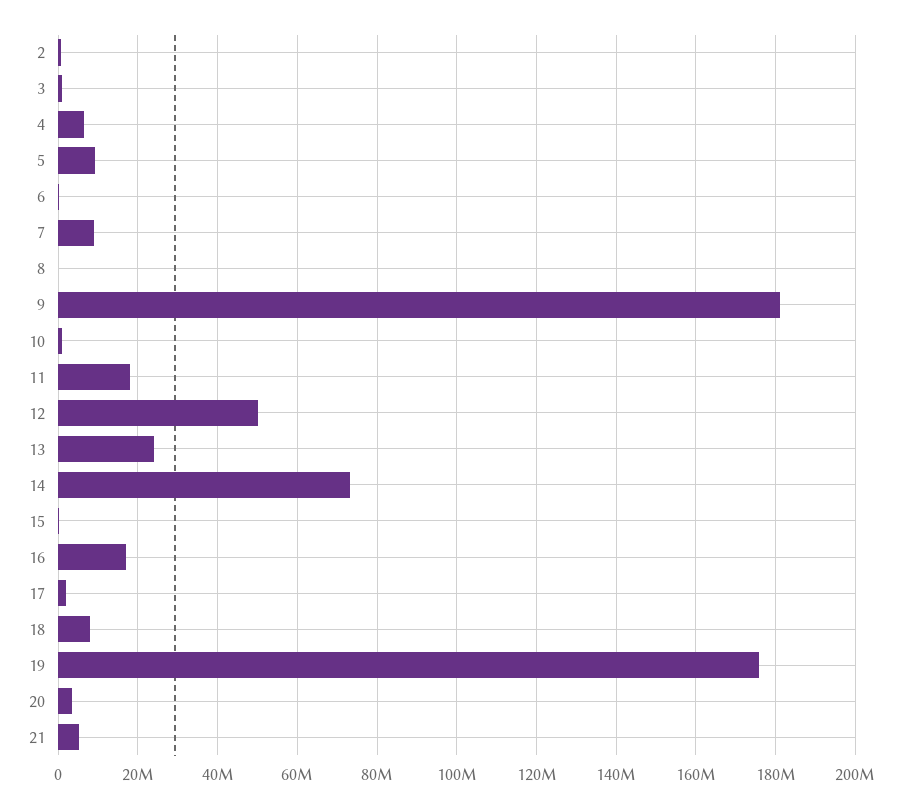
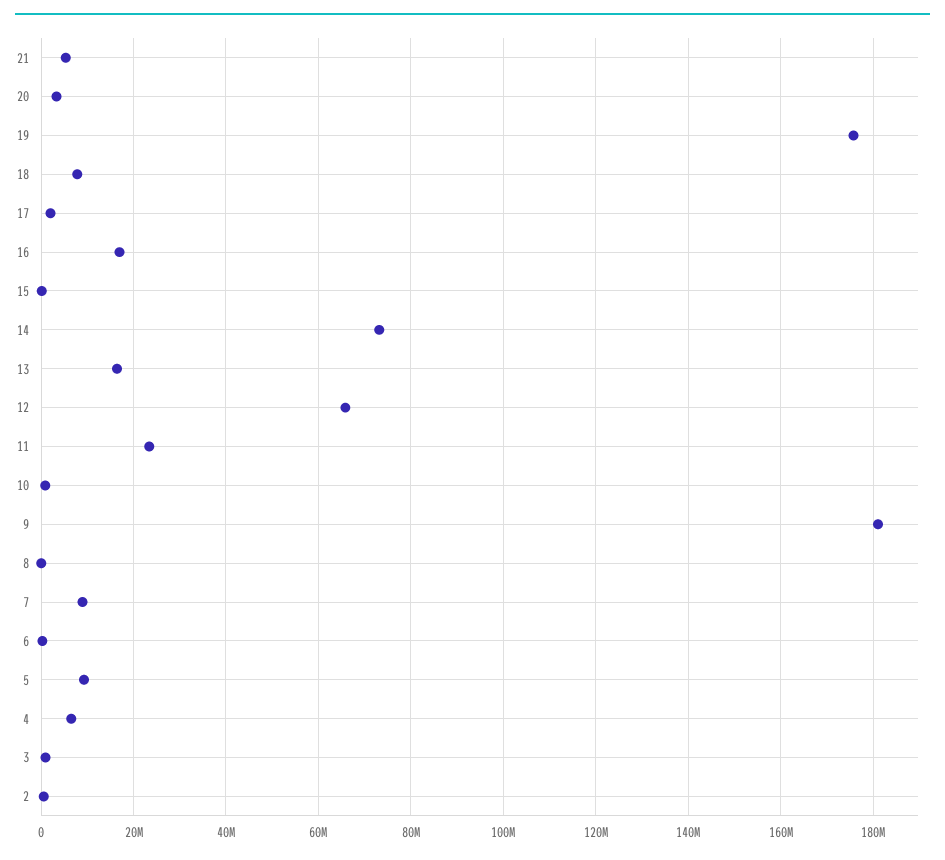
11: 18000000 -> 24000000
12: 50000000 -> 66000000
13: 24000000 -> 16000000

